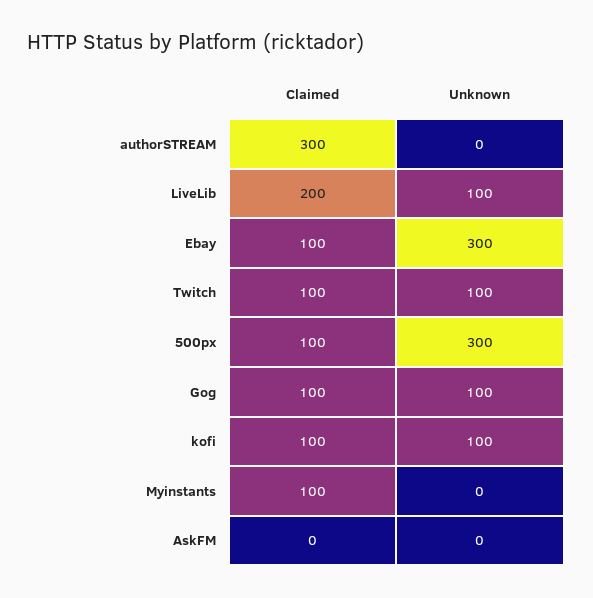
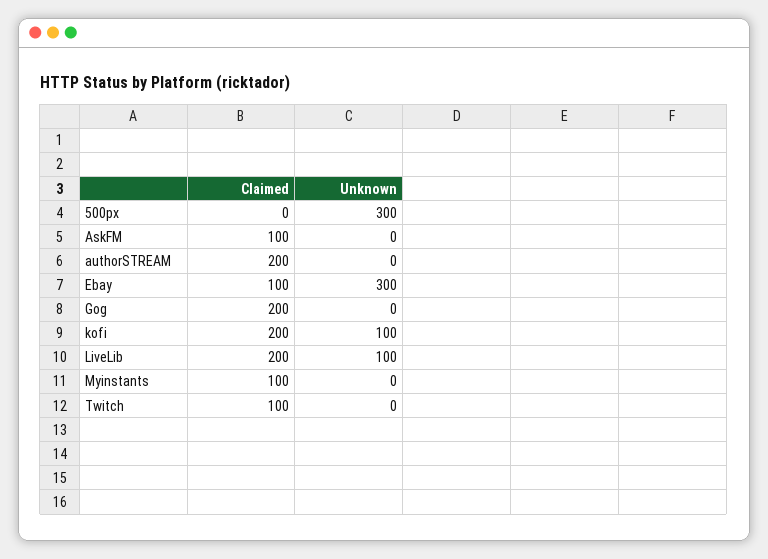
Claimed, authorSTREAM: 300 -> 200
Unknown, Twitch: 100 -> 0
Claimed, 500px: 100 -> 0
Claimed, Gog: 100 -> 200
Unknown, Gog: 100 -> 0
Claimed, kofi: 100 -> 200
Claimed, AskFM: 0 -> 100

